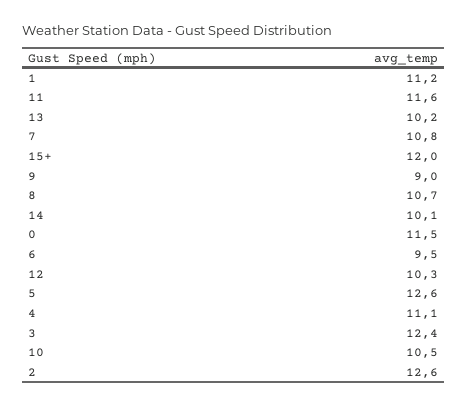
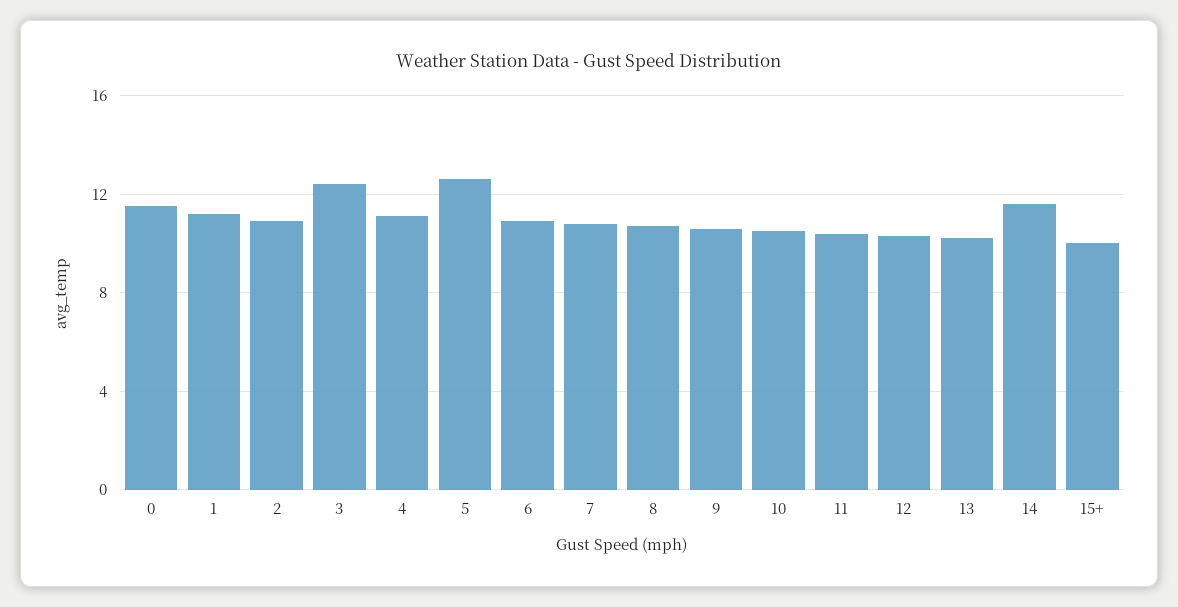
11: 11.6 -> 10.5
15+: 12 -> 10
9: 9 -> 10.5
14: 10.1 -> 11.5
6: 9.5 -> 11
2: 12.6 -> 11

